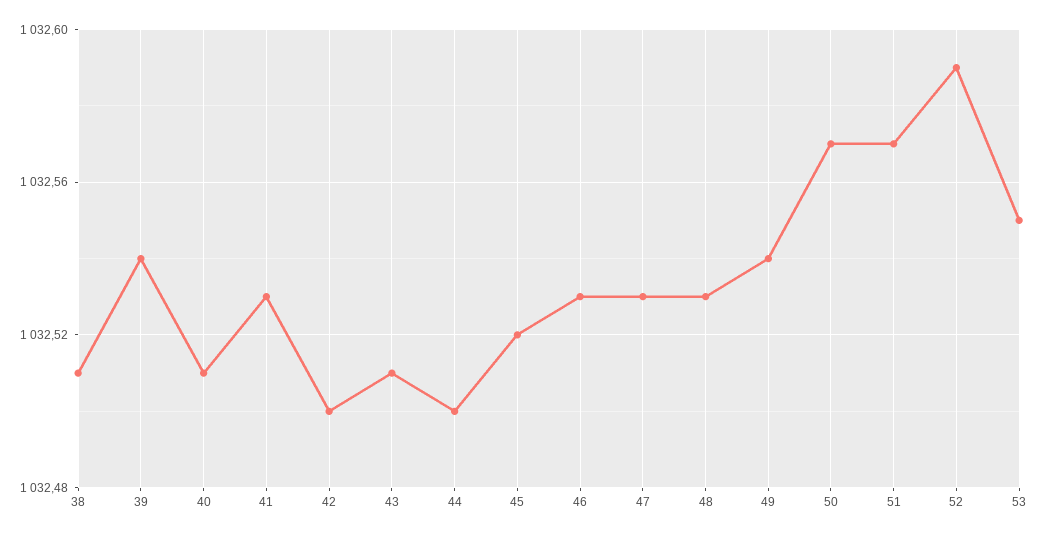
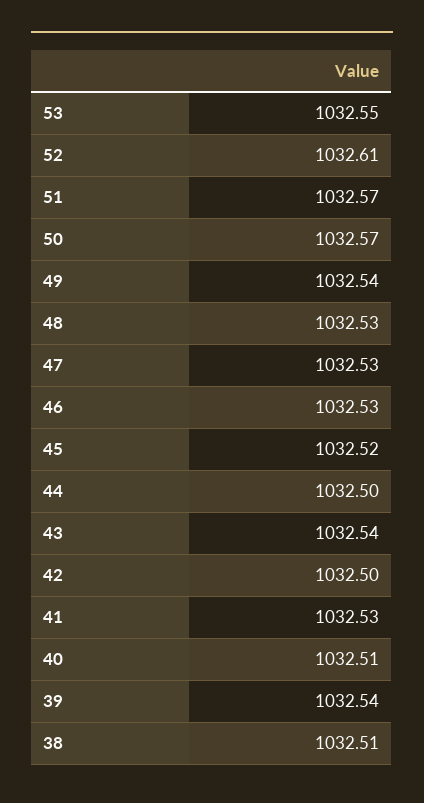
43: 1032.51 -> 1032.54
52: 1032.59 -> 1032.61

